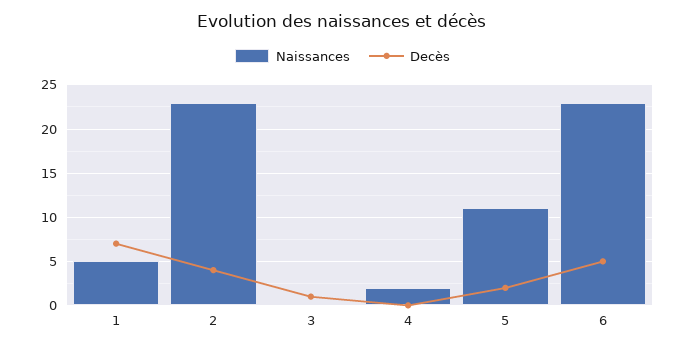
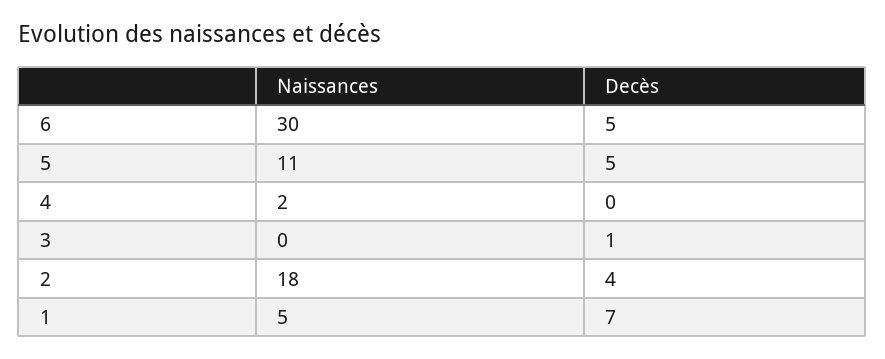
Naissances, 2: 23 -> 18
Decès, 5: 2 -> 5
Naissances, 6: 23 -> 30

